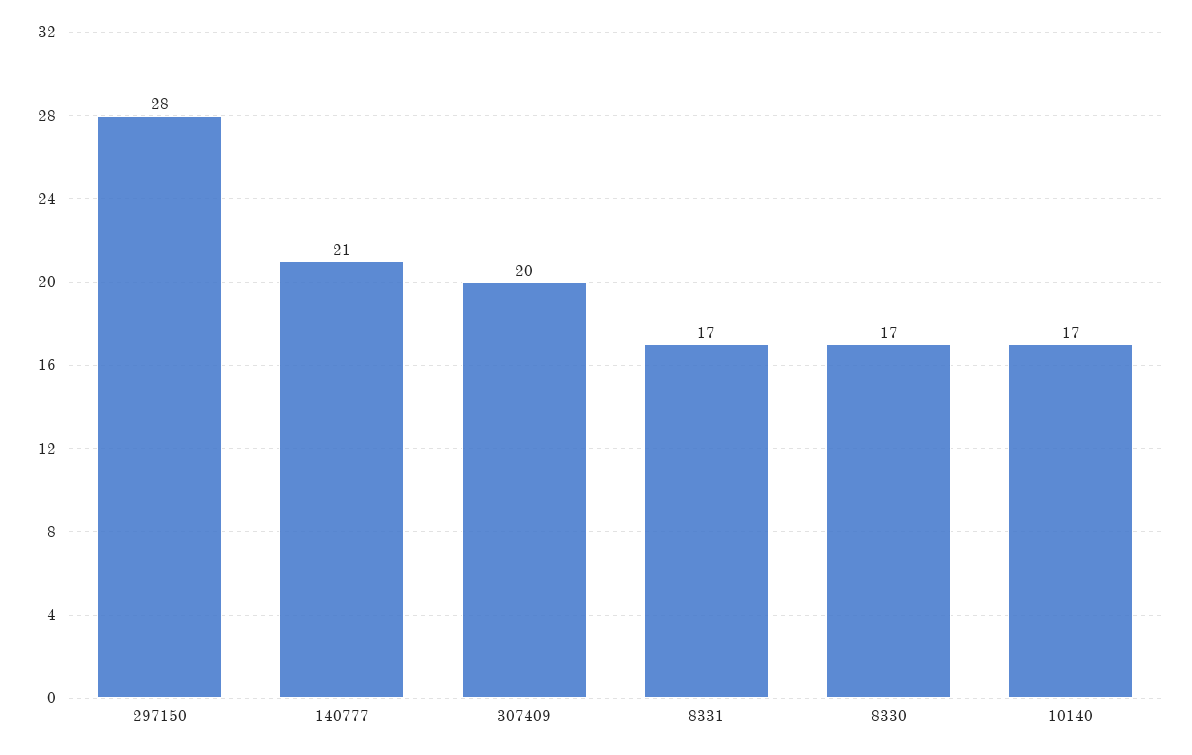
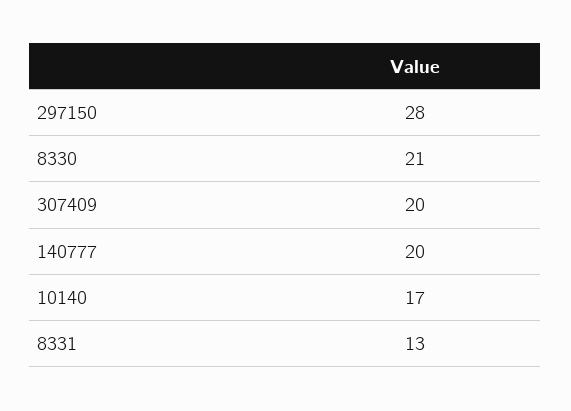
140777: 21 -> 20
8331: 17 -> 13
8330: 17 -> 21

